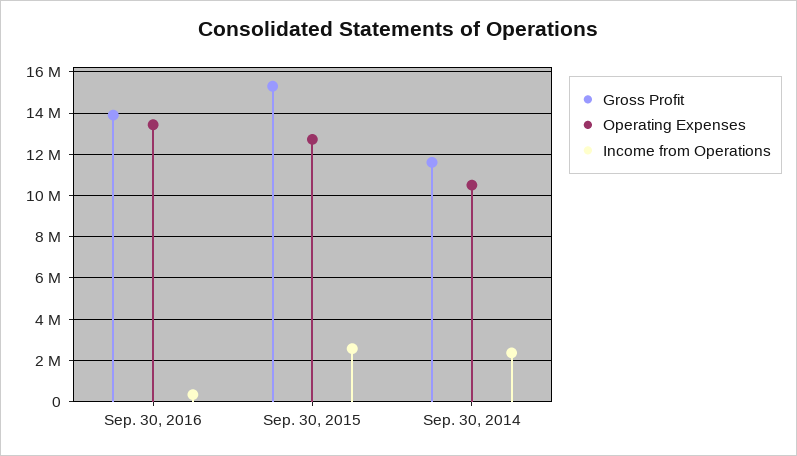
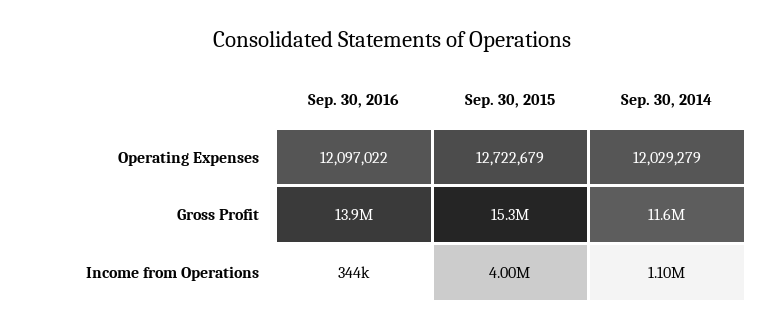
Operating Expenses, Sep. 30, 2016: 13500000 -> 12097022
Income from Operations, Sep. 30, 2015: 2500000 -> 4000000
Operating Expenses, Sep. 30, 2014: 10500000 -> 12029279
Income from Operations, Sep. 30, 2014: 2500000 -> 1100000

